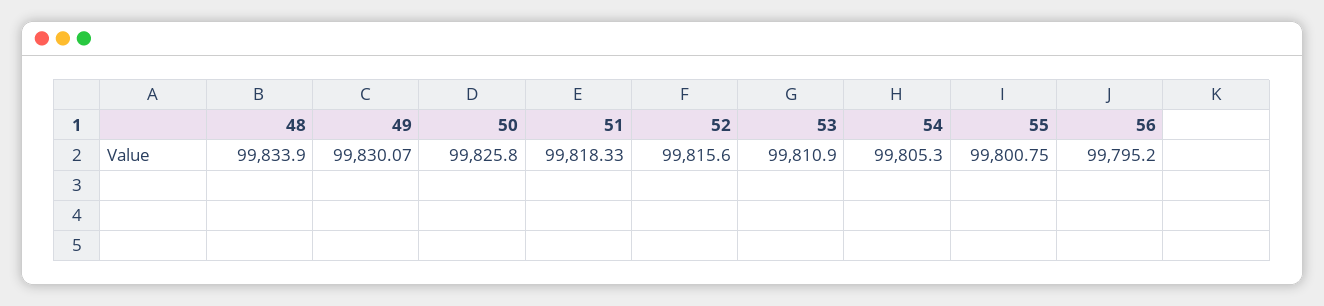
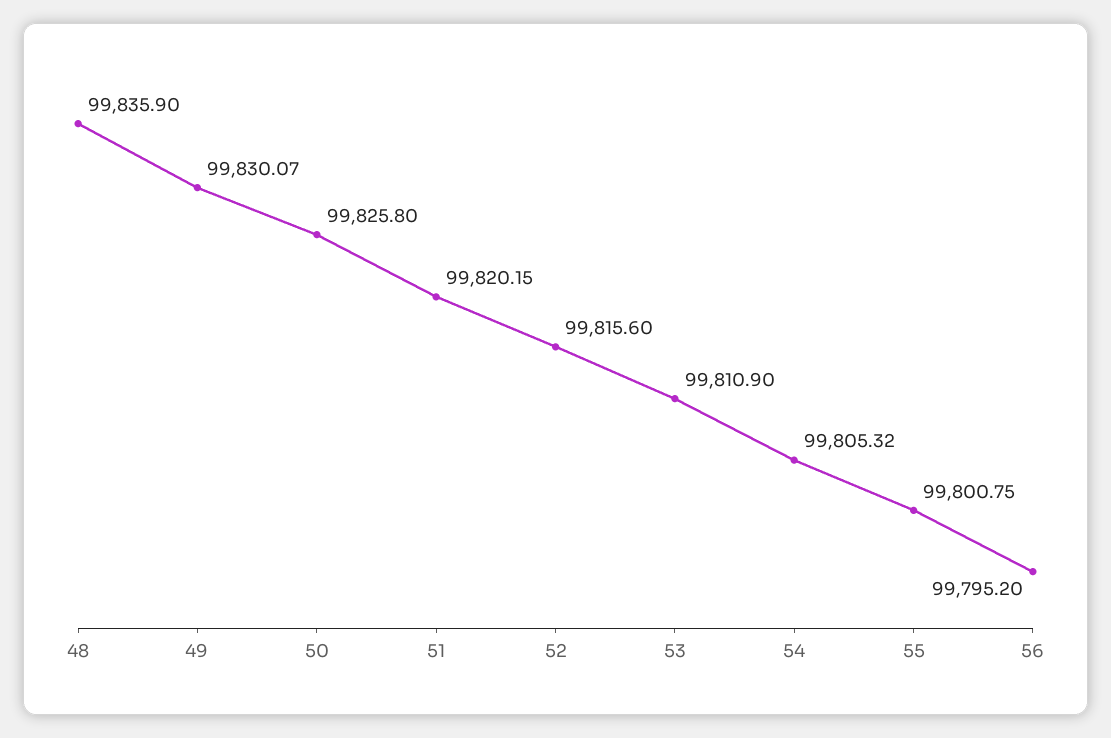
48: 99833.9 -> 99835.9
51: 99818.33 -> 99820.15
54: 99805.3 -> 99805.32

